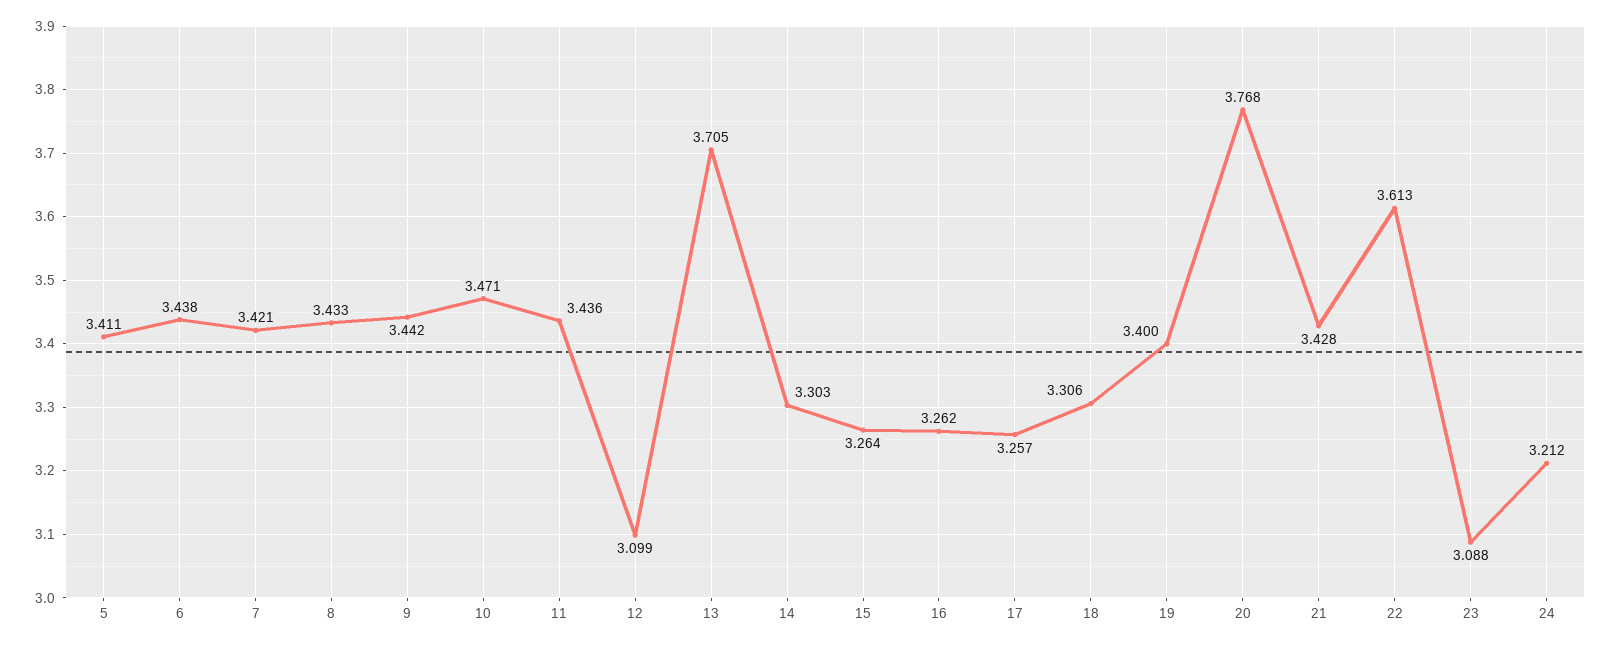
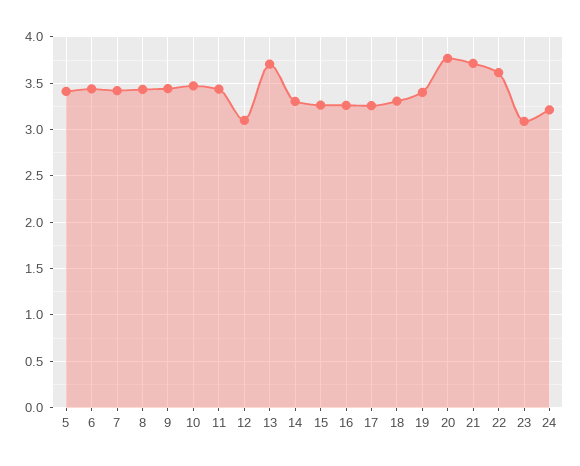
21: 3.428 -> 3.7

